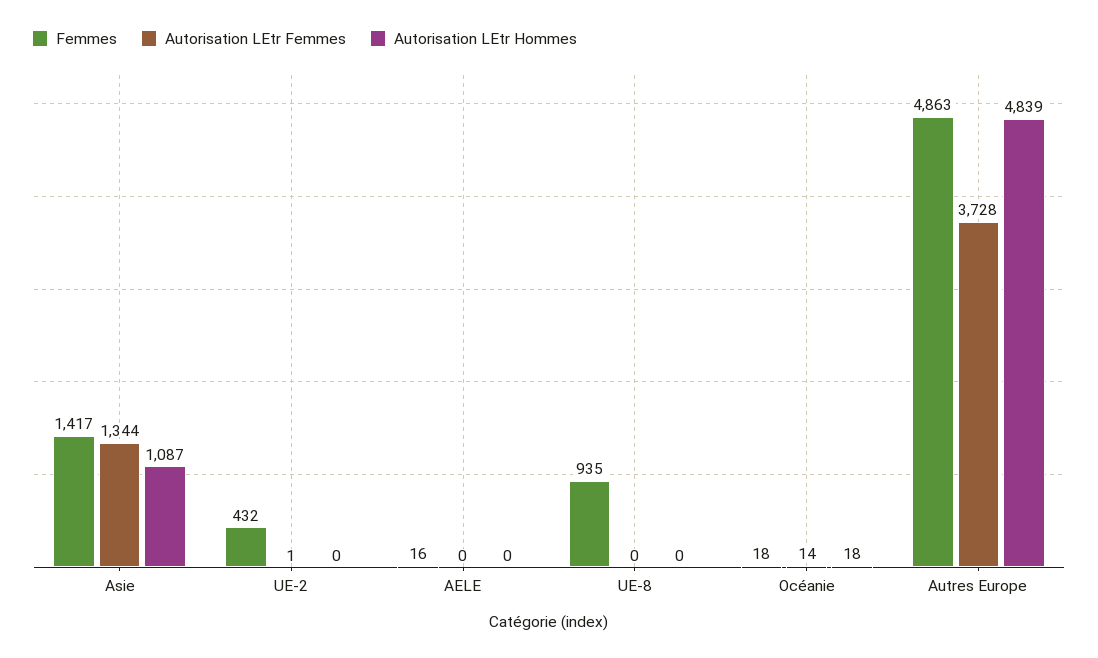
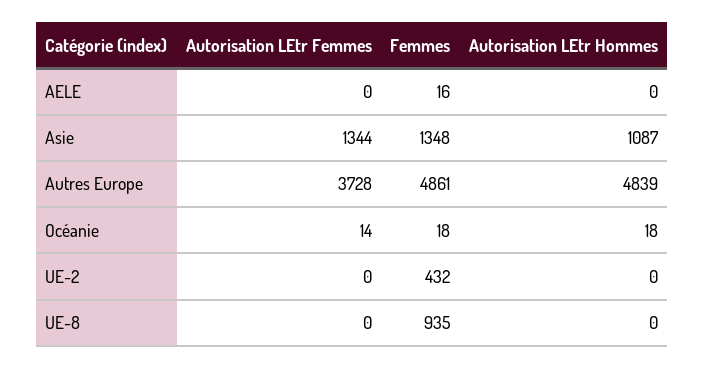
Femmes, Asie: 1417 -> 1348
Autorisation LEtr Femmes, UE-2: 1 -> 0
Femmes, Autres Europe: 4863 -> 4861

